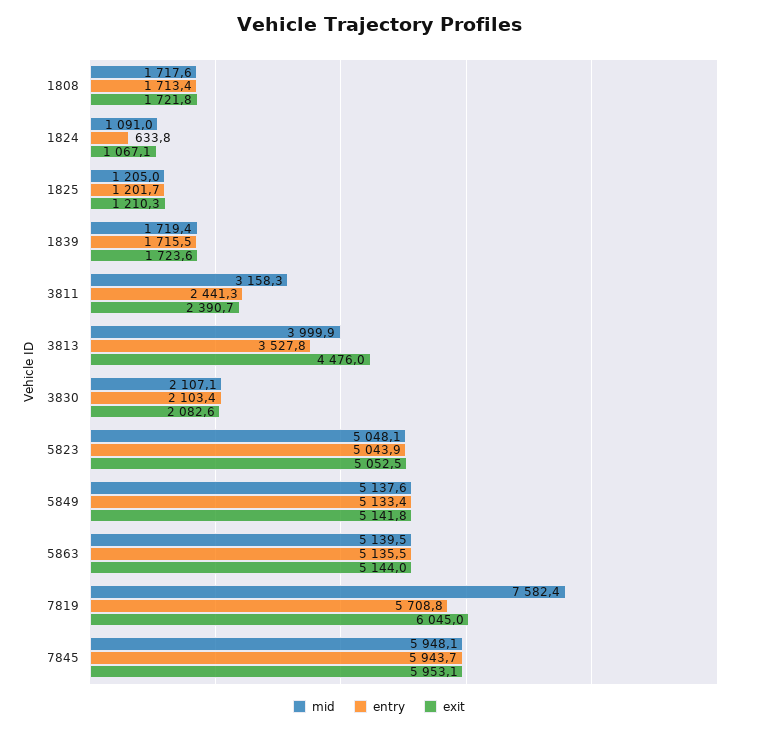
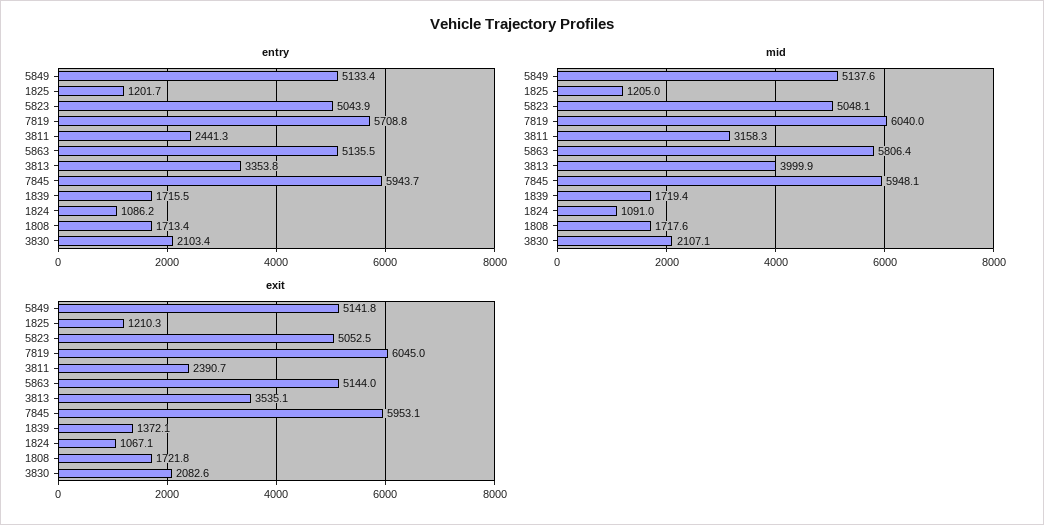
entry, 1824: 633.8 -> 1086.2
exit, 1839: 1723.6 -> 1372.1
entry, 3813: 3527.8 -> 3353.8
exit, 3813: 4476 -> 3535.1
mid, 5863: 5139.5 -> 5806.4
mid, 7819: 7582.4 -> 6040

